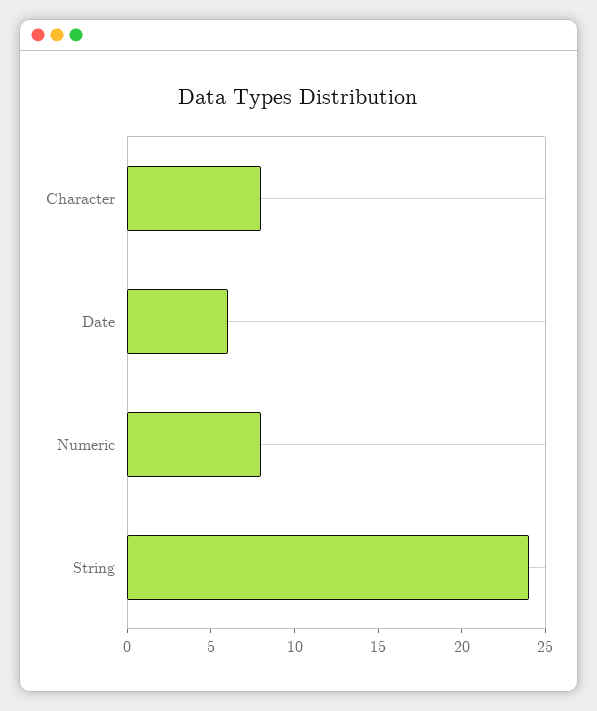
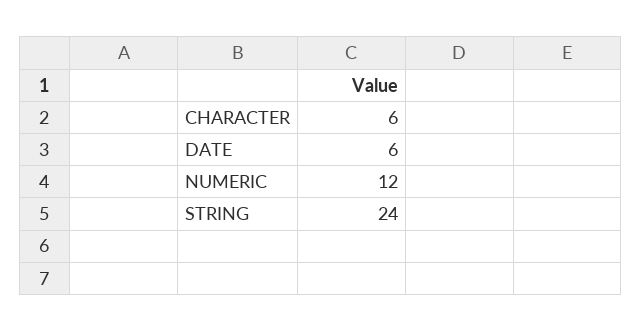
Character: 8 -> 6
Numeric: 8 -> 12

